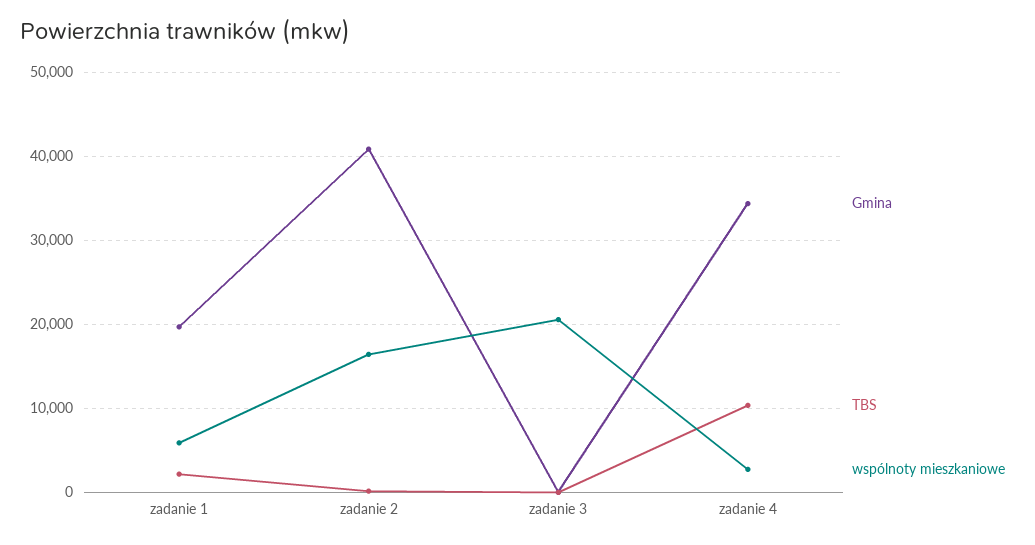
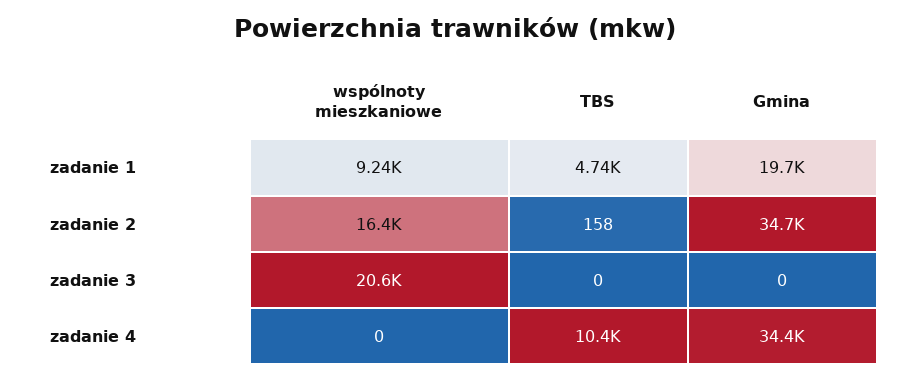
TBS, zadanie 1: 2000 -> 4740
wspólnoty mieszkaniowe, zadanie 1: 6000 -> 9240
Gmina, zadanie 2: 41000 -> 34700
wspólnoty mieszkaniowe, zadanie 4: 3000 -> 0

